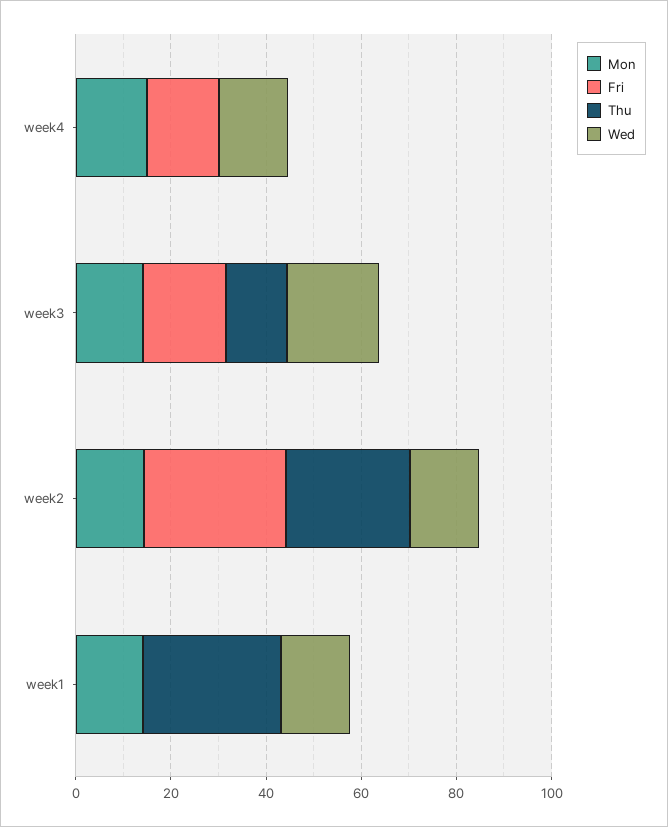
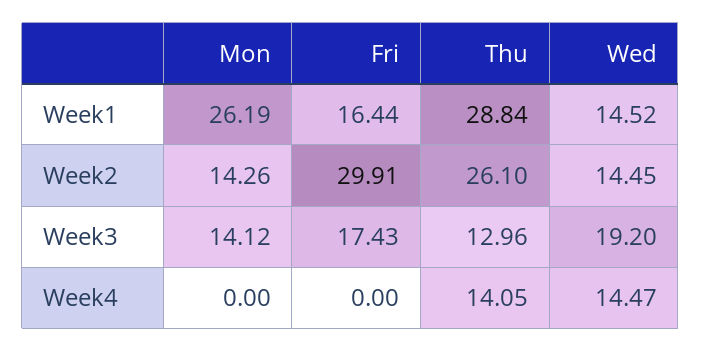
Mon, week4: 15 -> 0
Fri, week4: 15 -> 0
Thu, week4: 0 -> 14.05
Mon, week1: 15 -> 26.19
Fri, week1: 0 -> 16.44

